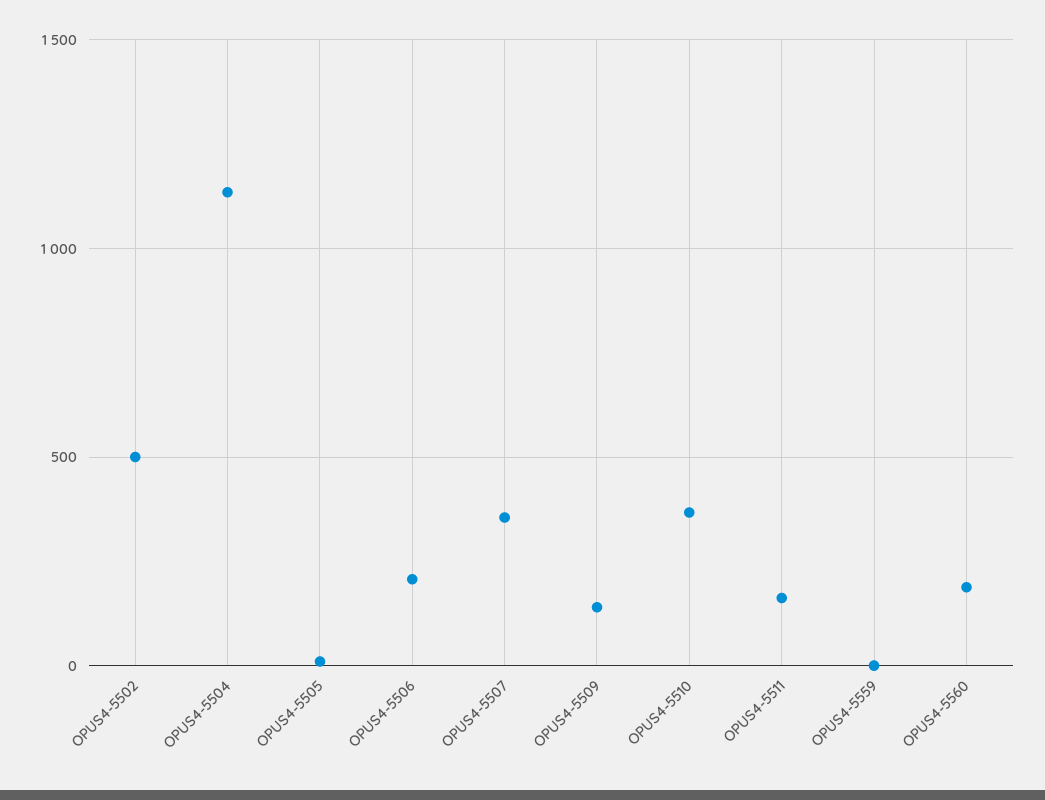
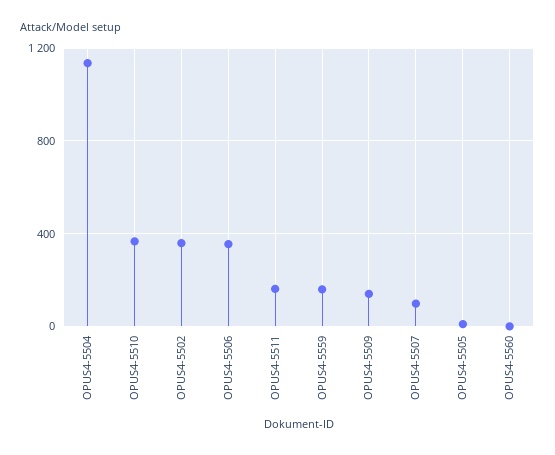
OPUS4-5502: 500 -> 350
OPUS4-5506: 200 -> 350
OPUS4-5507: 350 -> 100
OPUS4-5559: 0 -> 150
OPUS4-5560: 200 -> 0

